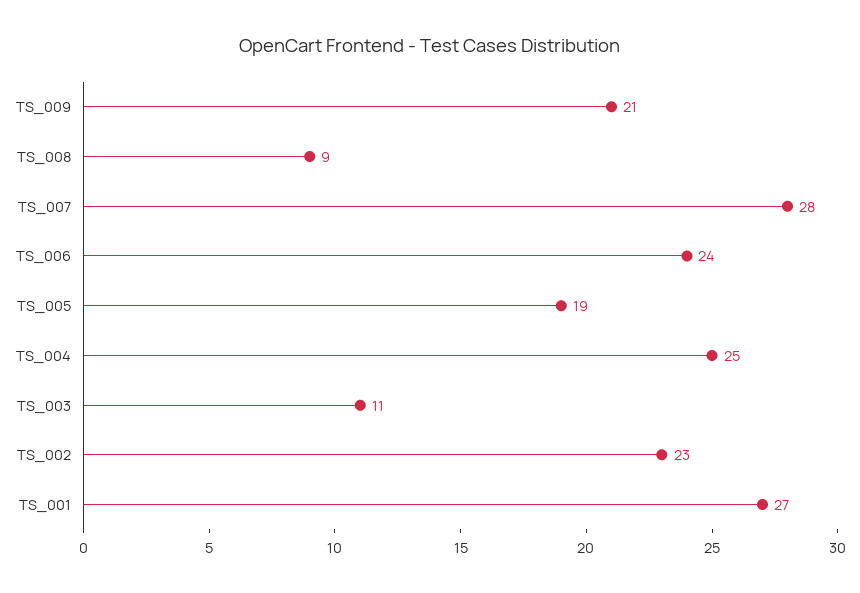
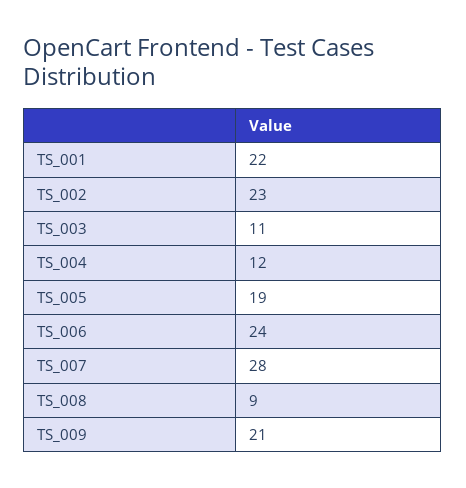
TS_004: 25 -> 12
TS_001: 27 -> 22

